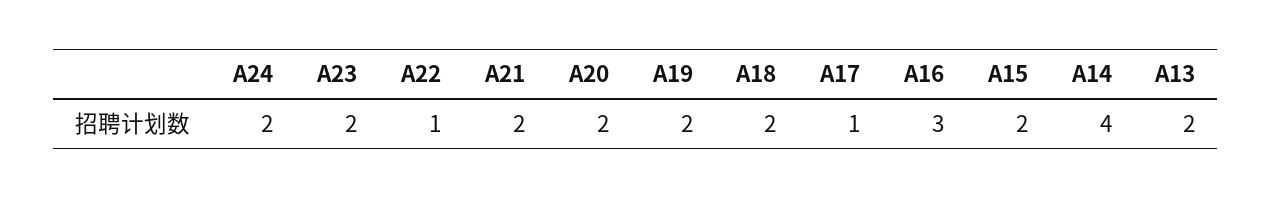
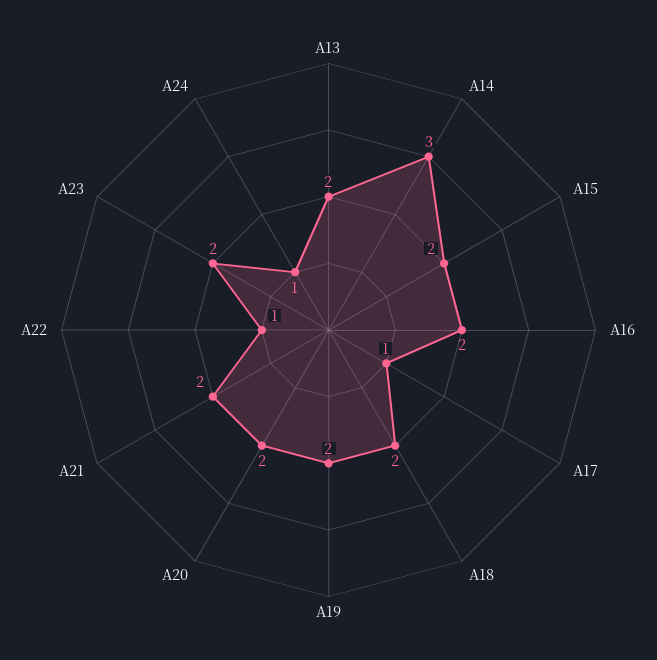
A24: 2 -> 1
A16: 3 -> 2
A14: 4 -> 3

